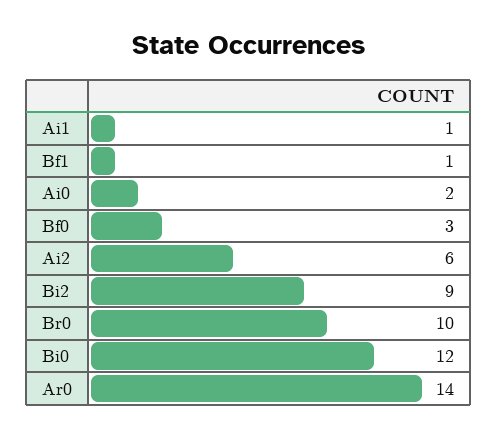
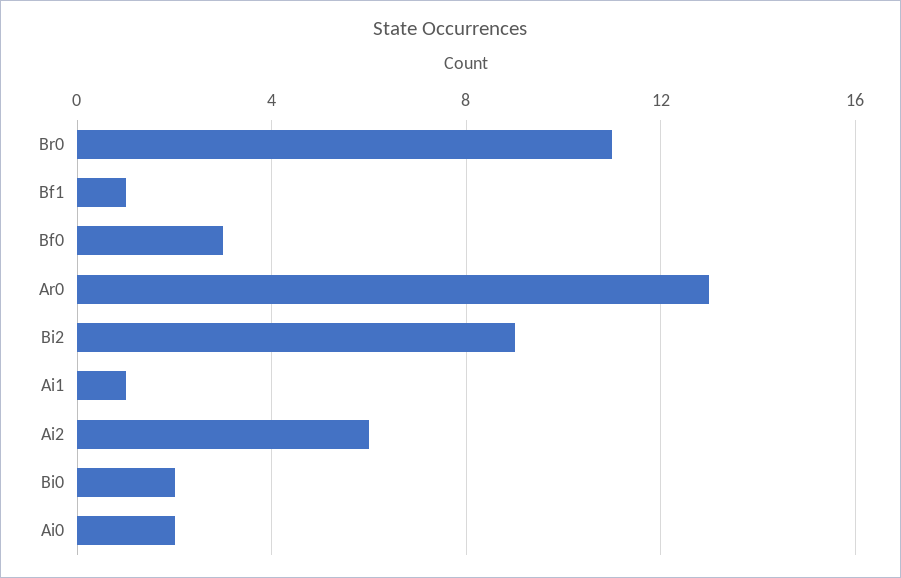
Br0: 10 -> 11
Bi0: 12 -> 2
Ar0: 14 -> 13

